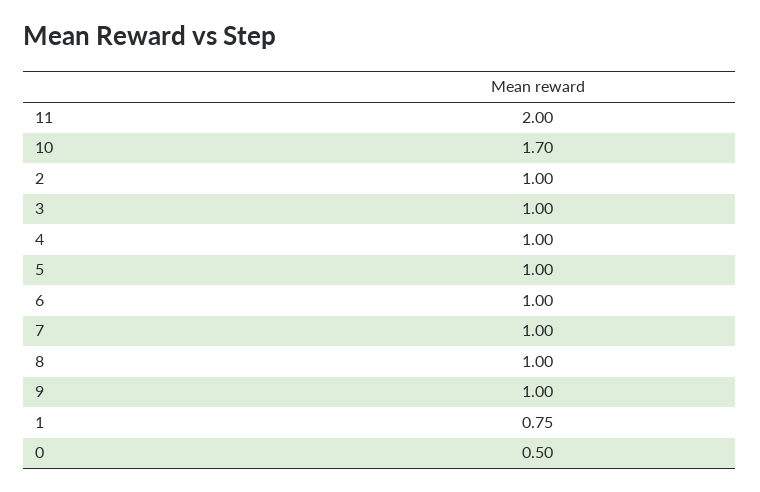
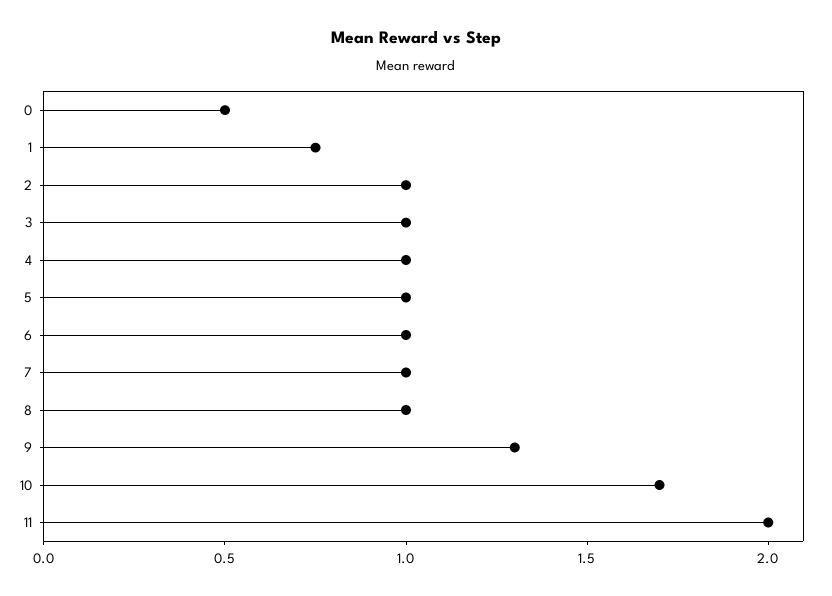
9: 1 -> 1.3

